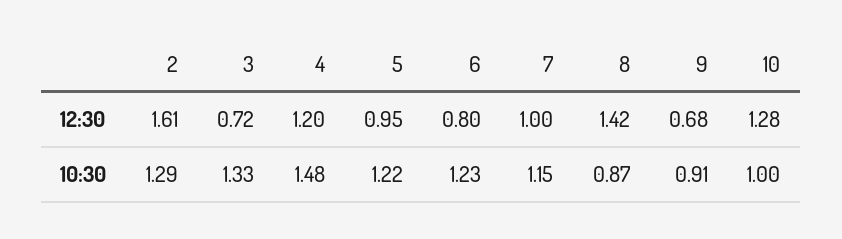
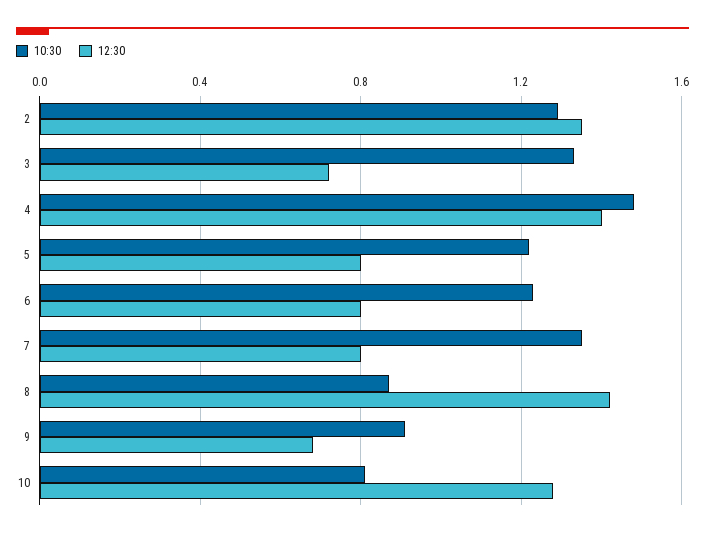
12:30, 2: 1.61 -> 1.35
12:30, 4: 1.2 -> 1.4
12:30, 5: 0.95 -> 0.8
12:30, 7: 1 -> 0.8
10:30, 7: 1.15 -> 1.35
10:30, 10: 1 -> 0.8

